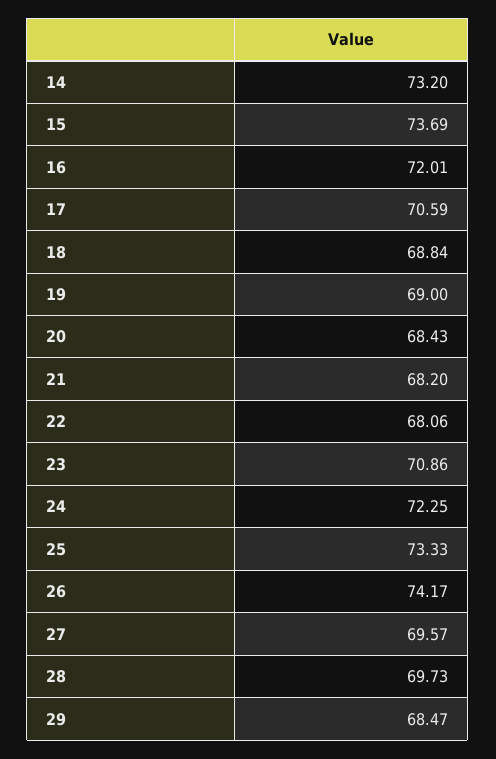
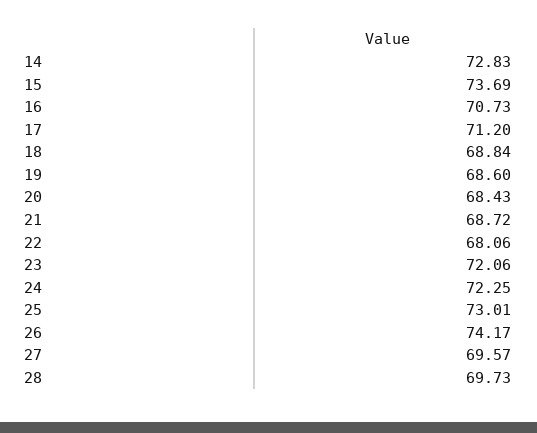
14: 73.2 -> 72.83
16: 72.01 -> 70.73
17: 70.59 -> 71.2
19: 69 -> 68.6
21: 68.2 -> 68.72
23: 70.86 -> 72.06
25: 73.33 -> 73.01
29: 68.47 -> none

